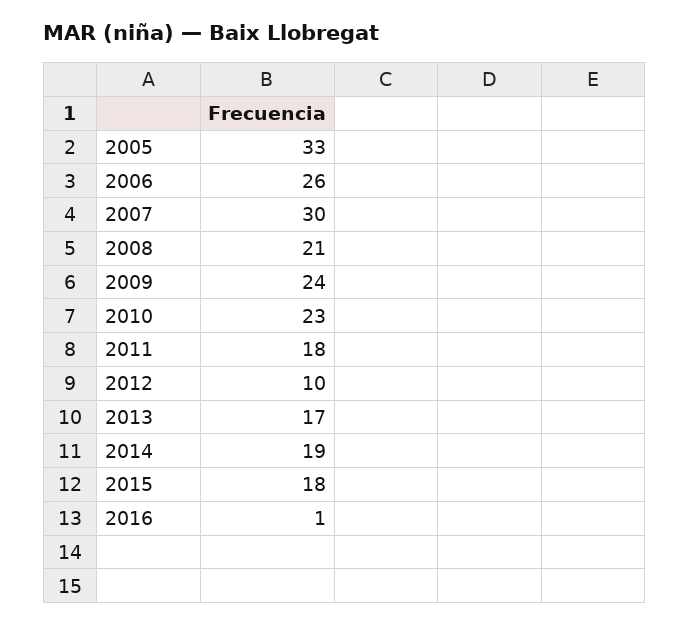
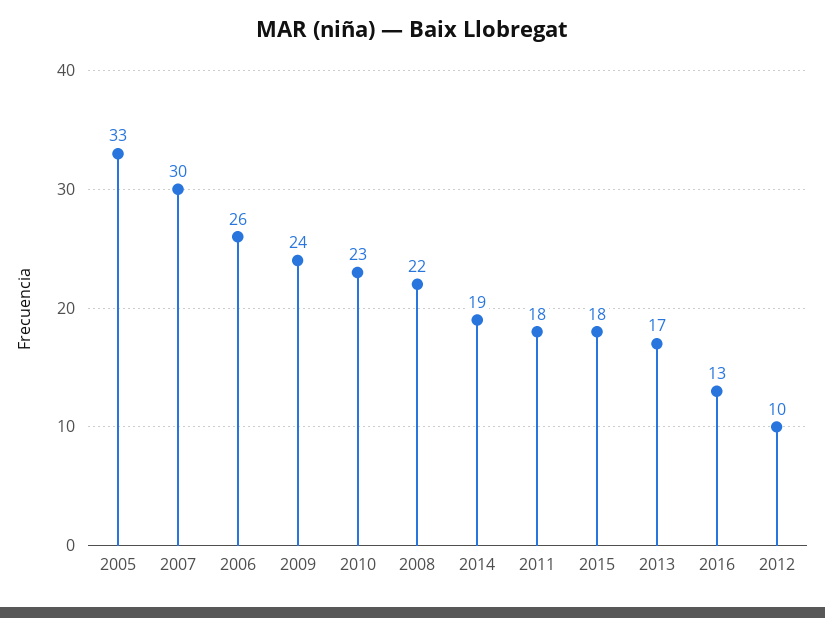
2008: 21 -> 22
2016: 1 -> 13

